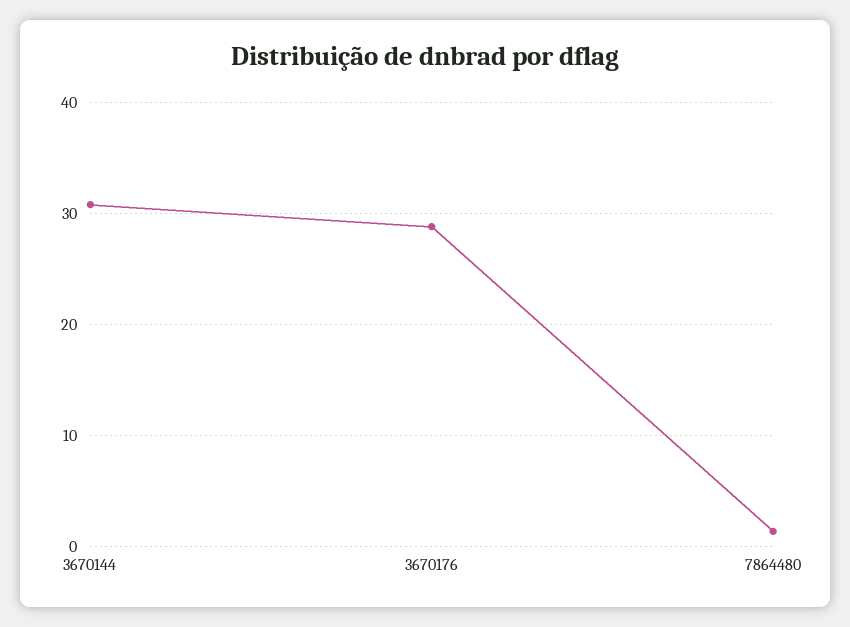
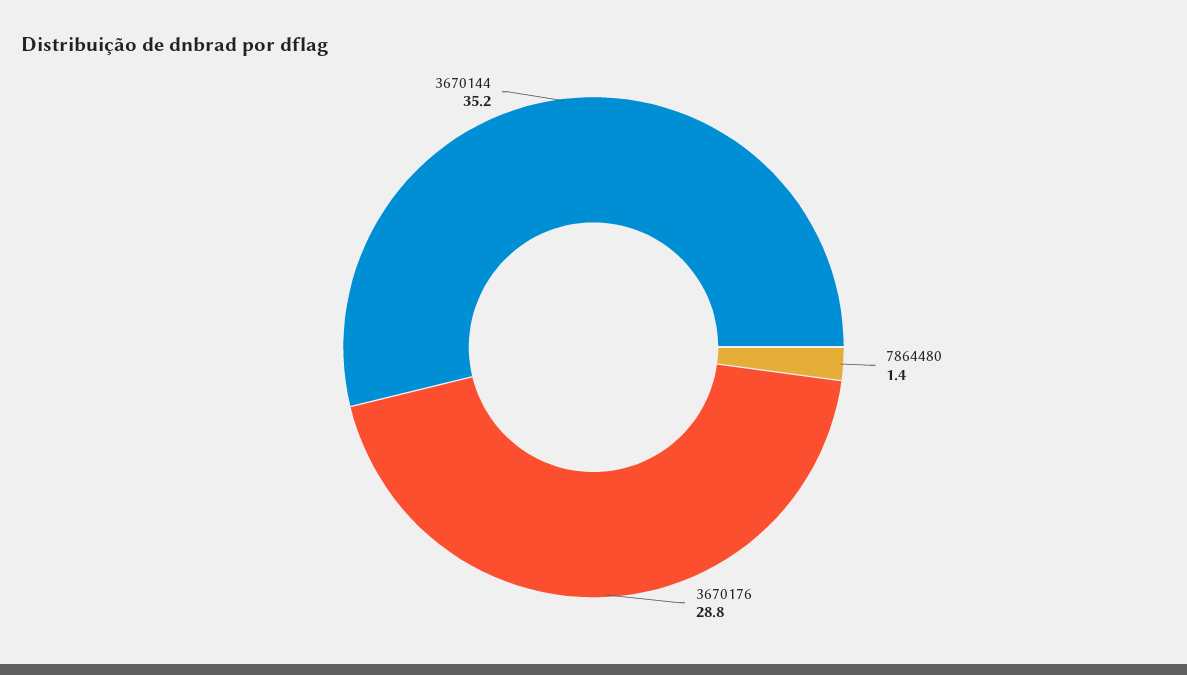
3670144: 31 -> 35.2

